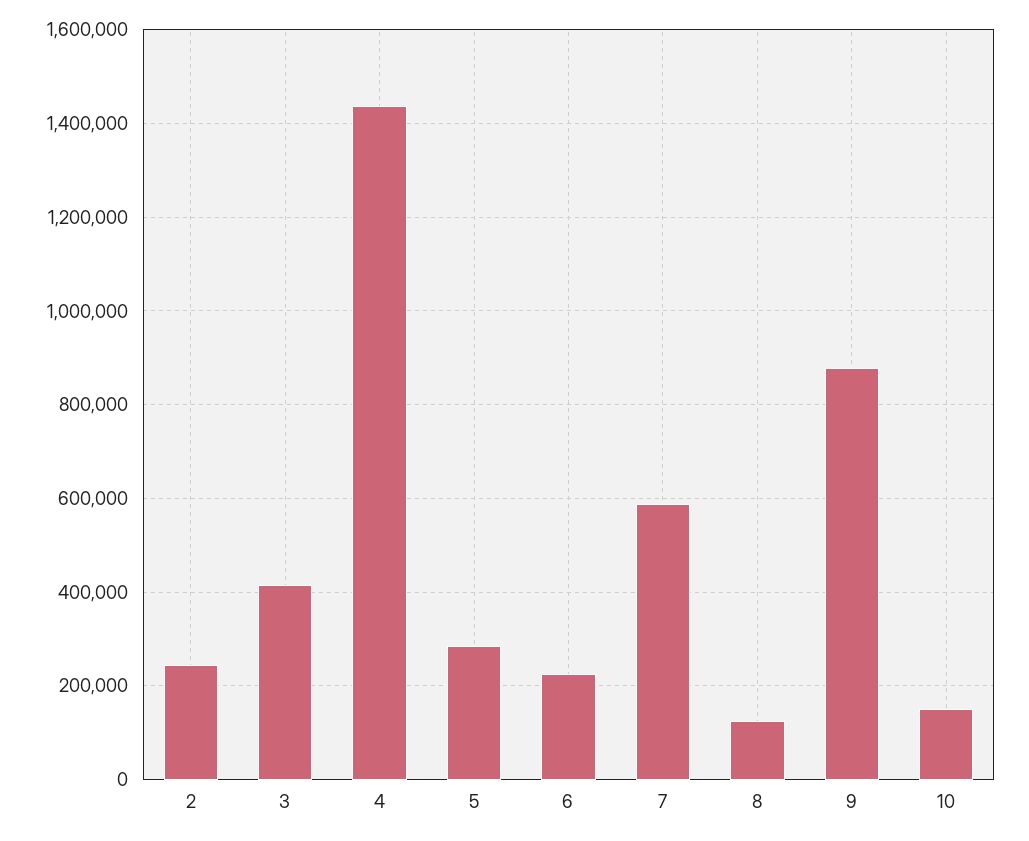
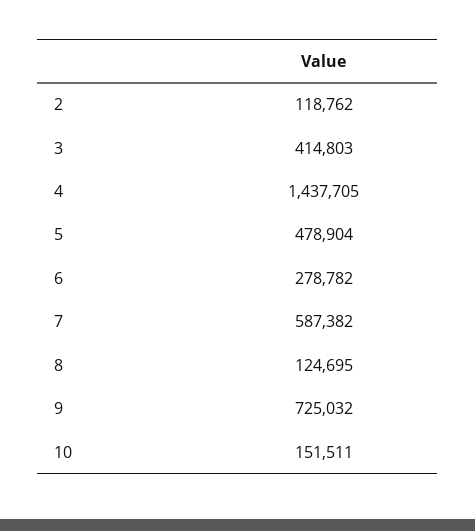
2: 240000 -> 118762
5: 280000 -> 478904
6: 220000 -> 278782
9: 880000 -> 725032

